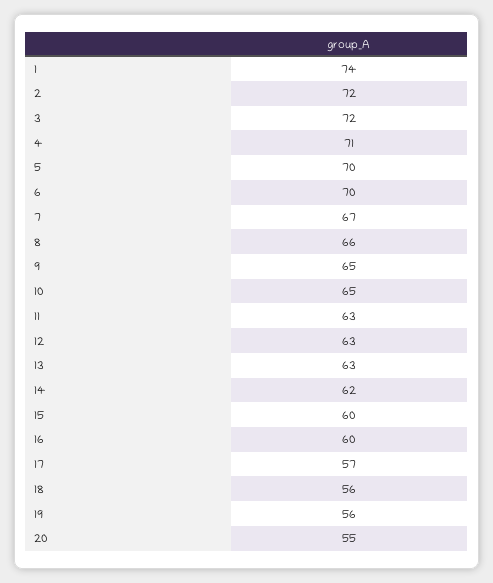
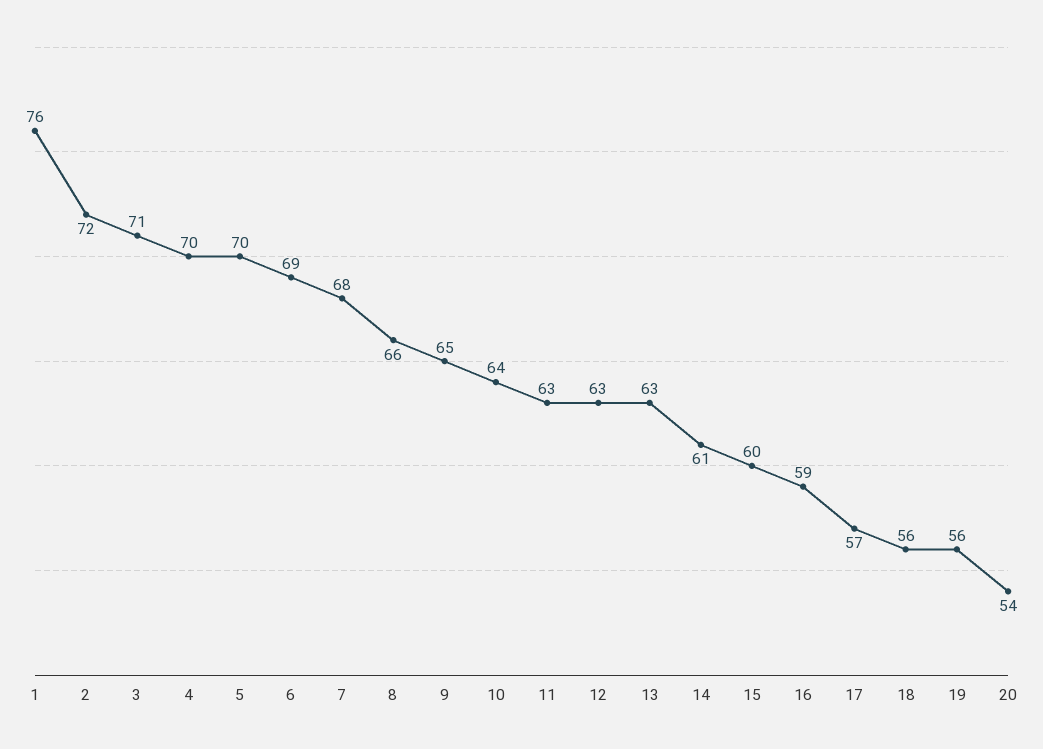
1: 74 -> 76
3: 72 -> 71
4: 71 -> 70
6: 70 -> 69
7: 67 -> 68
10: 65 -> 64
14: 62 -> 61
16: 60 -> 59
20: 55 -> 54

